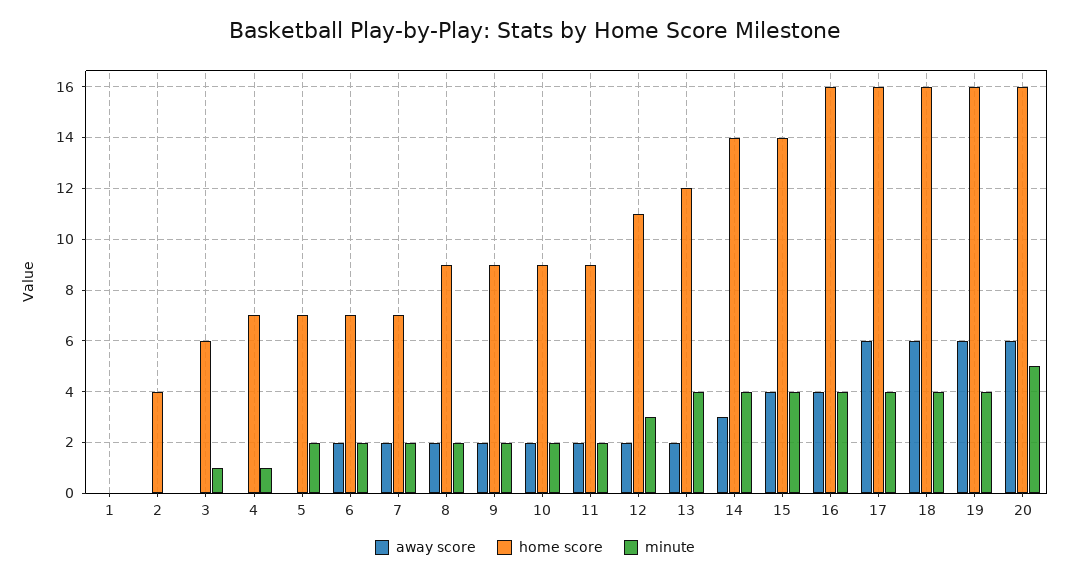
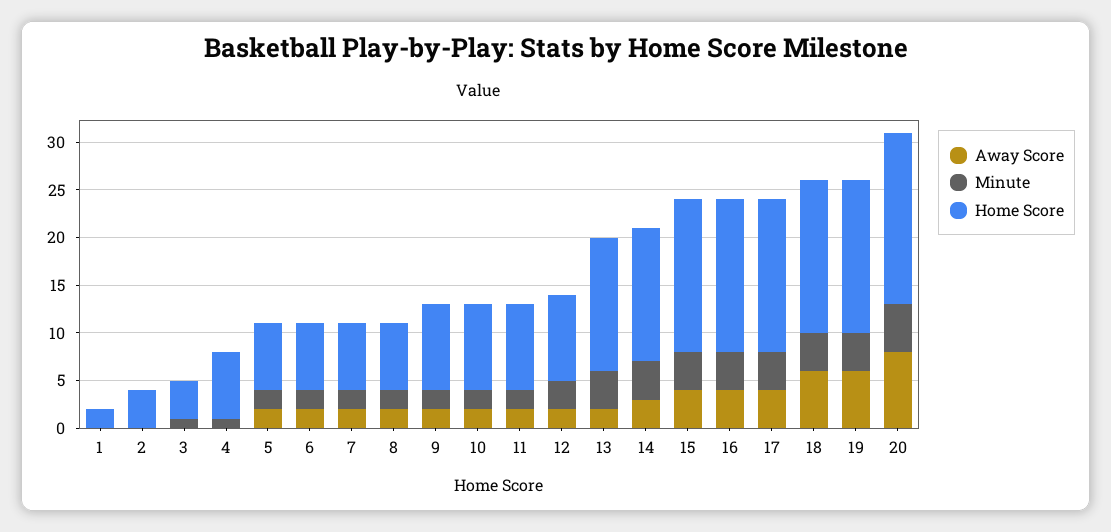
home score, 1: 0 -> 2
home score, 3: 6 -> 4
away score, 5: 0 -> 2
home score, 8: 9 -> 7
home score, 12: 11 -> 9
home score, 13: 12 -> 14
home score, 15: 14 -> 16
away score, 17: 6 -> 4
away score, 20: 6 -> 8
home score, 20: 16 -> 18

